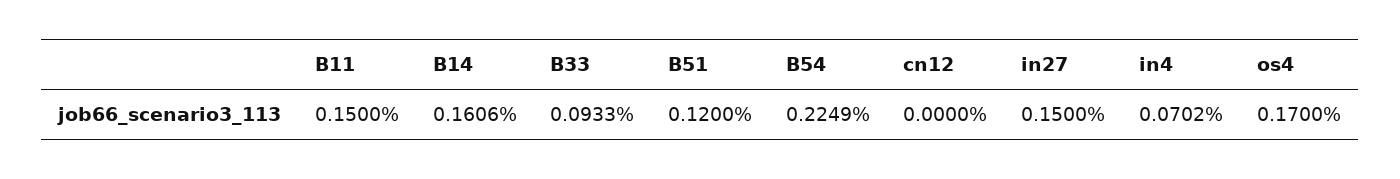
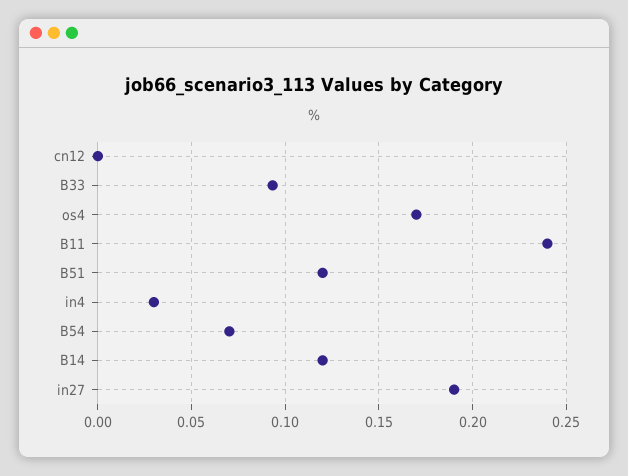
B11: 0.15 -> 0.24
B14: 0.1606 -> 0.12
B54: 0.2249 -> 0.07
in27: 0.15 -> 0.19
in4: 0.0702 -> 0.03

